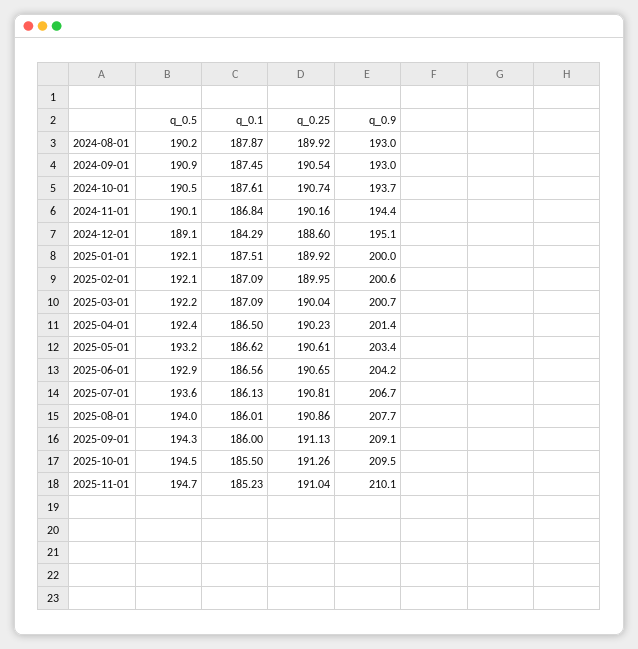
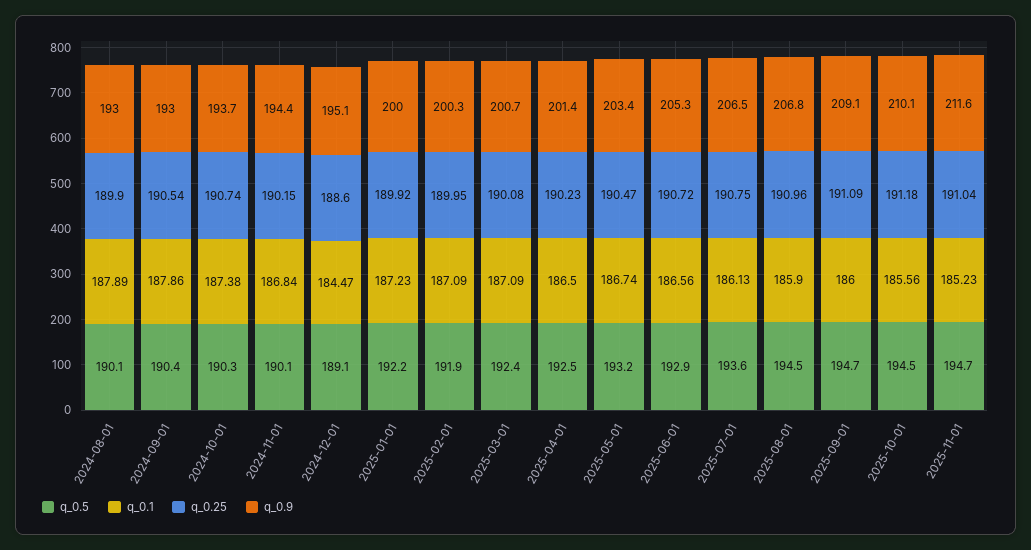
q_0.5, 2024-08-01: 190.2 -> 190.1
q_0.1, 2024-08-01: 187.87 -> 187.89
q_0.25, 2024-08-01: 189.92 -> 189.9
q_0.5, 2024-09-01: 190.9 -> 190.4
q_0.1, 2024-09-01: 187.45 -> 187.86
q_0.5, 2024-10-01: 190.5 -> 190.3
q_0.1, 2024-10-01: 187.61 -> 187.38
q_0.25, 2024-11-01: 190.16 -> 190.15
q_0.1, 2024-12-01: 184.29 -> 184.47
q_0.5, 2025-01-01: 192.1 -> 192.2
q_0.1, 2025-01-01: 187.51 -> 187.23
q_0.5, 2025-02-01: 192.1 -> 191.9
q_0.9, 2025-02-01: 200.6 -> 200.3
q_0.5, 2025-03-01: 192.2 -> 192.4
q_0.25, 2025-03-01: 190.04 -> 190.08
q_0.5, 2025-04-01: 192.4 -> 192.5
q_0.1, 2025-05-01: 186.62 -> 186.74
q_0.25, 2025-05-01: 190.61 -> 190.47
q_0.25, 2025-06-01: 190.65 -> 190.72
q_0.9, 2025-06-01: 204.2 -> 205.3
q_0.25, 2025-07-01: 190.81 -> 190.75
q_0.9, 2025-07-01: 206.7 -> 206.5
q_0.5, 2025-08-01: 194 -> 194.5
q_0.1, 2025-08-01: 186.01 -> 185.9
q_0.25, 2025-08-01: 190.86 -> 190.96
q_0.9, 2025-08-01: 207.7 -> 206.8
q_0.5, 2025-09-01: 194.3 -> 194.7
q_0.25, 2025-09-01: 191.13 -> 191.09
q_0.1, 2025-10-01: 185.5 -> 185.56
q_0.25, 2025-10-01: 191.26 -> 191.18
q_0.9, 2025-10-01: 209.5 -> 210.1
q_0.9, 2025-11-01: 210.1 -> 211.6

